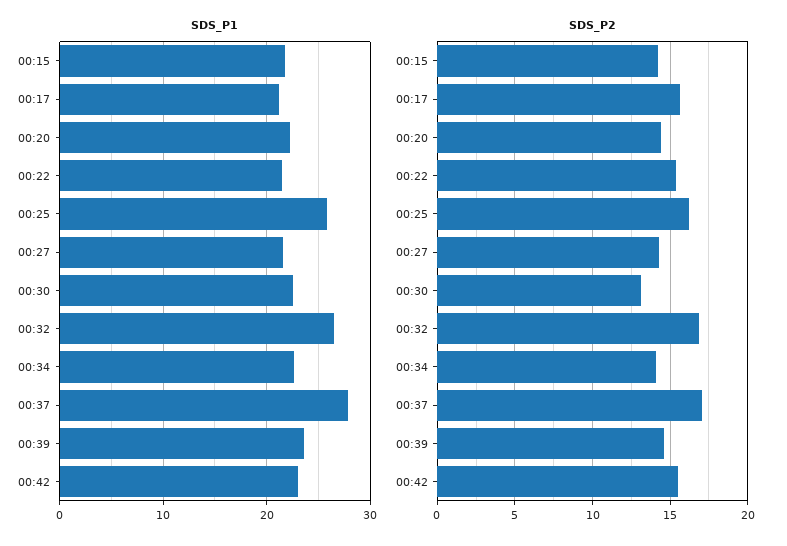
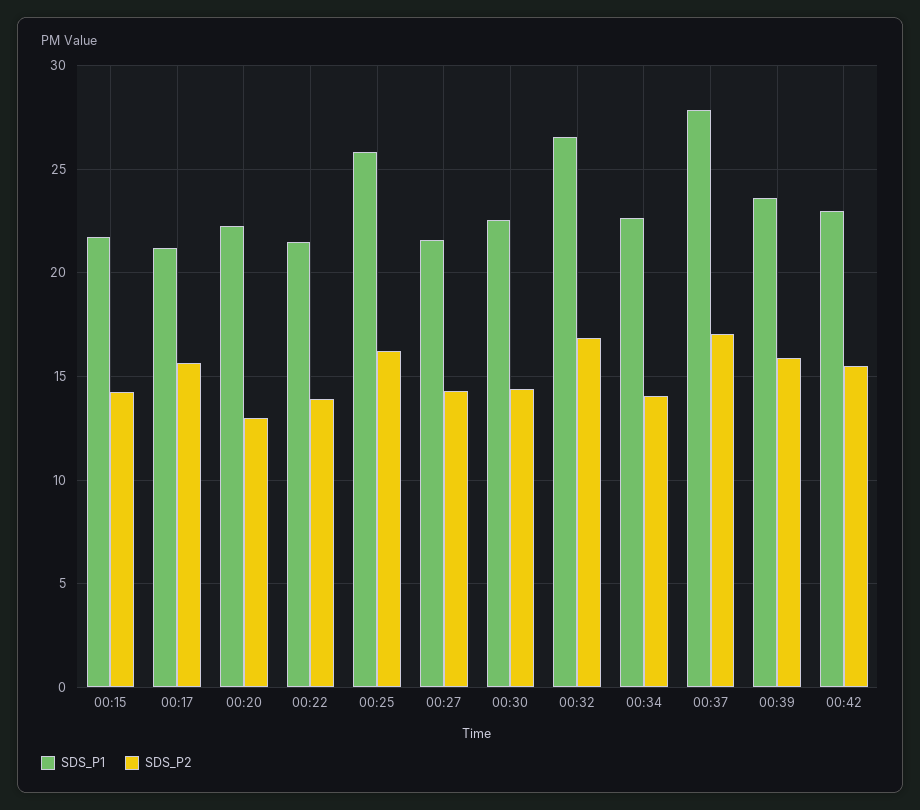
SDS_P2, 00:20: 14.5 -> 13
SDS_P2, 00:22: 15.5 -> 14
SDS_P2, 00:30: 13 -> 14.5
SDS_P2, 00:39: 14.5 -> 16

